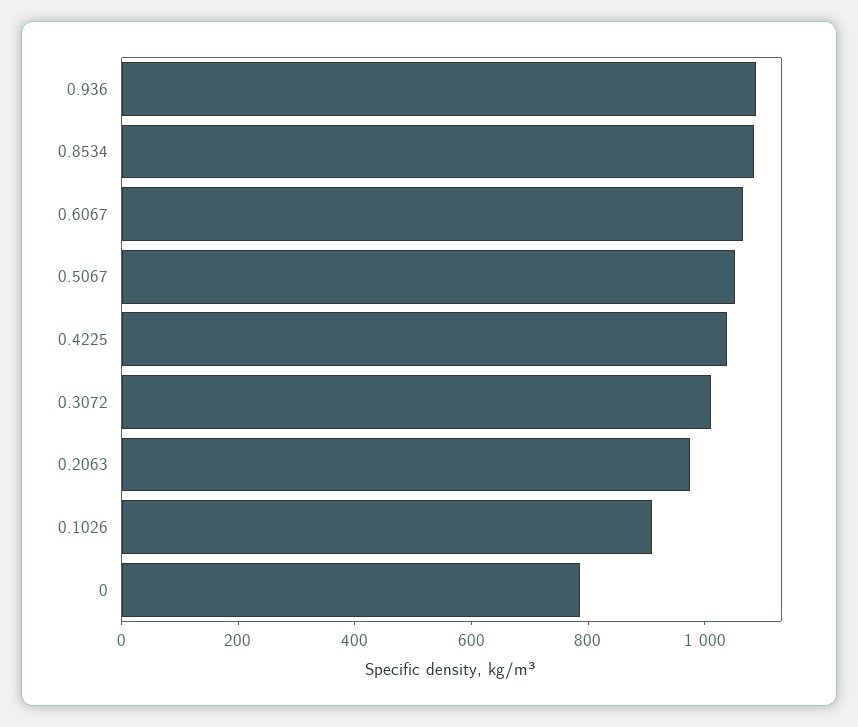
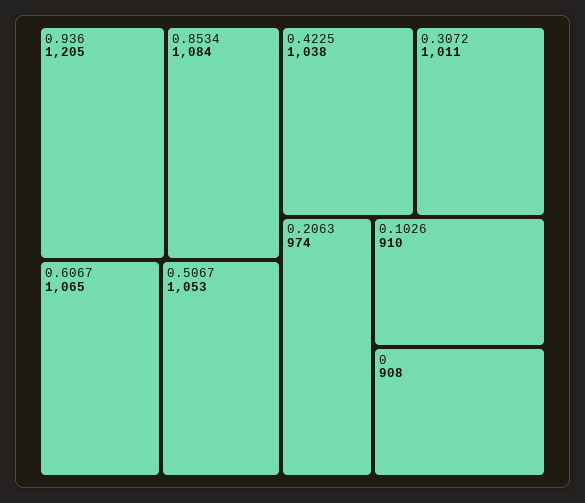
0.936: 1100 -> 1205
0: 800 -> 908

